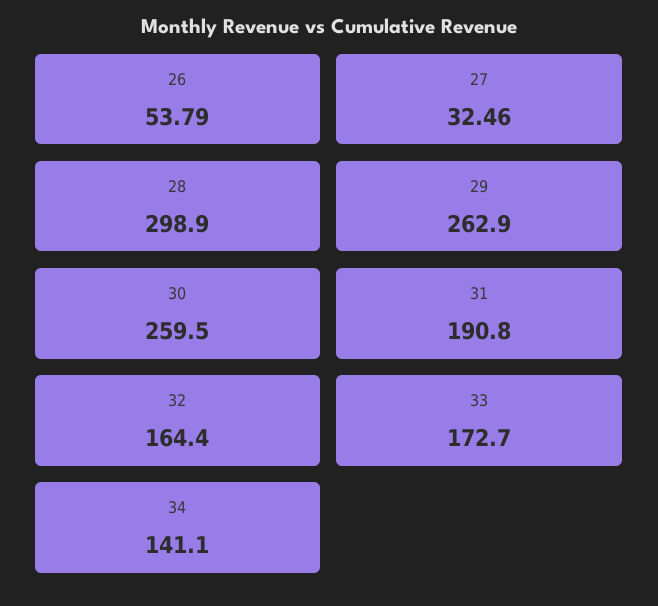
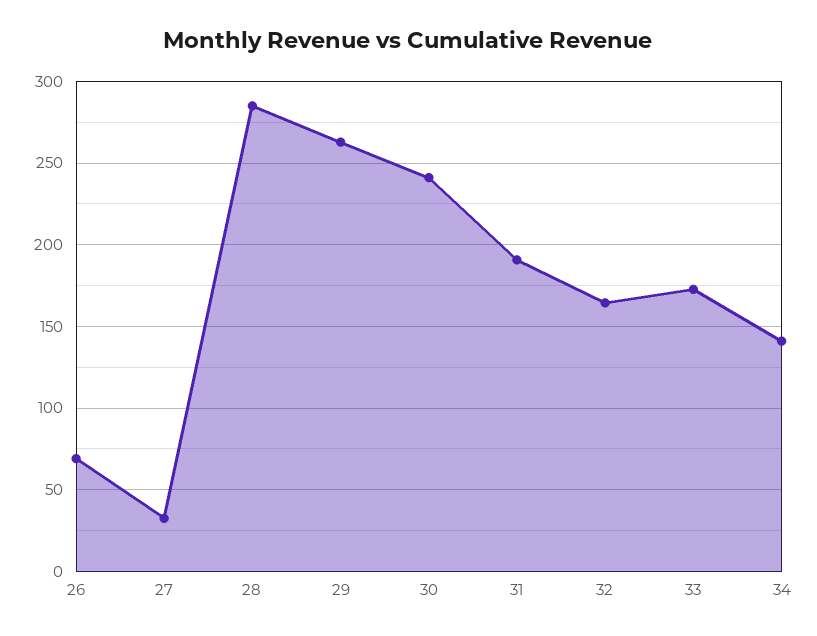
26: 53.79 -> 70
28: 298.9 -> 285
30: 259.5 -> 240

